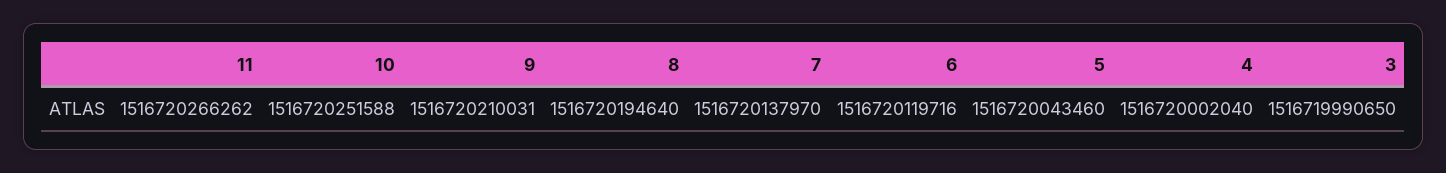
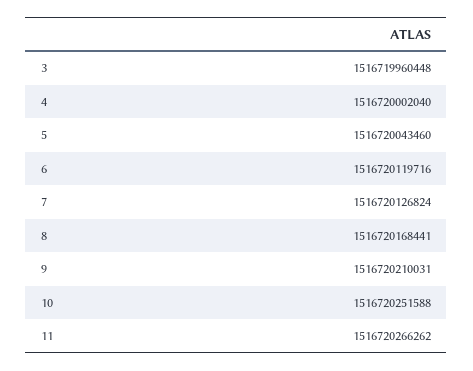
8: 1516720194640 -> 1516720168441
7: 1516720137970 -> 1516720126824
3: 1516719990650 -> 1516719960448

